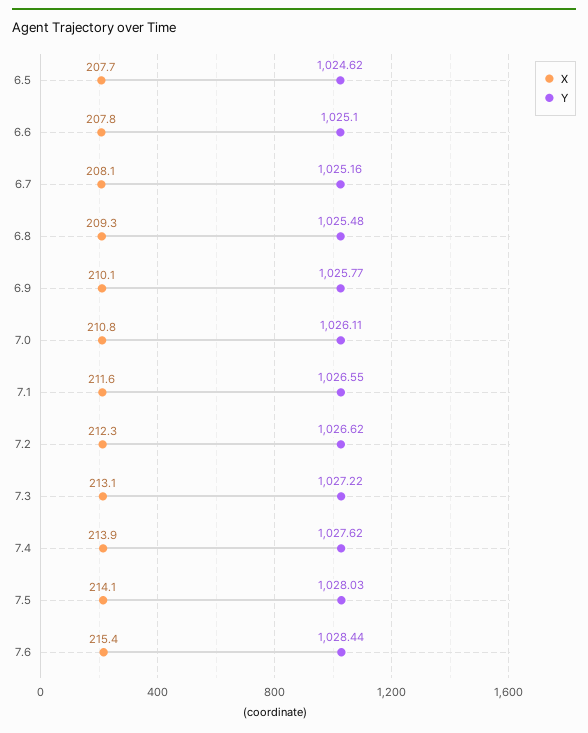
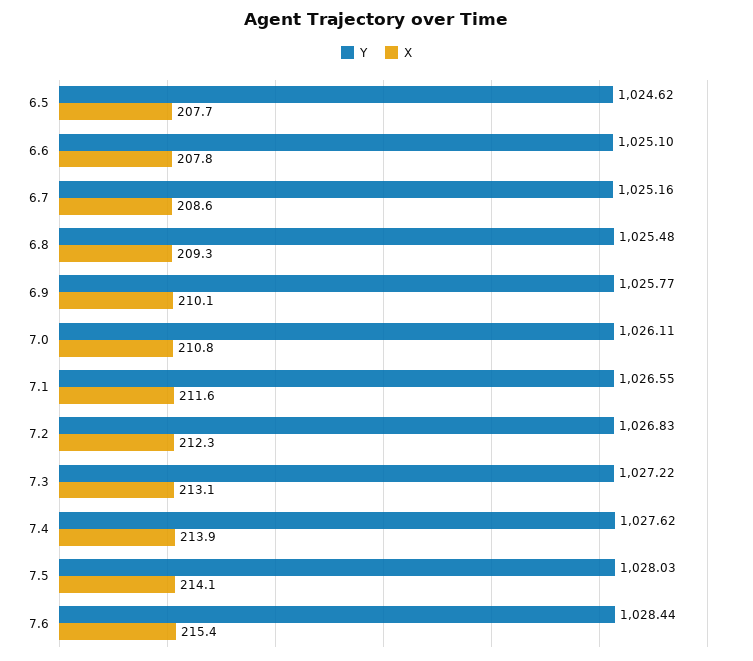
X, 6.7: 208.1 -> 208.6
Y, 7.2: 1026.62 -> 1026.83

